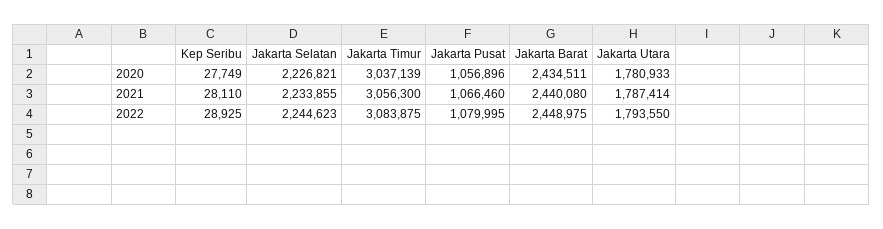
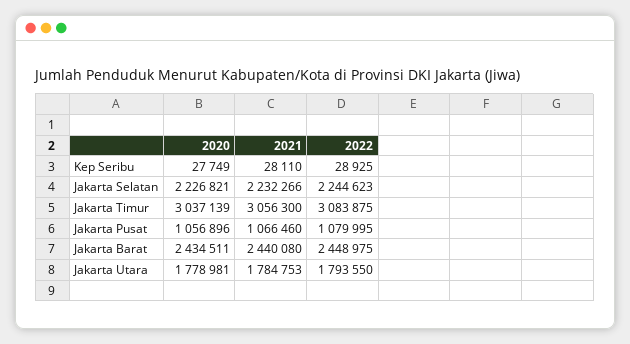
Jakarta Utara, 2020: 1780933 -> 1778981
Jakarta Selatan, 2021: 2233855 -> 2232266
Jakarta Utara, 2021: 1787414 -> 1784753

